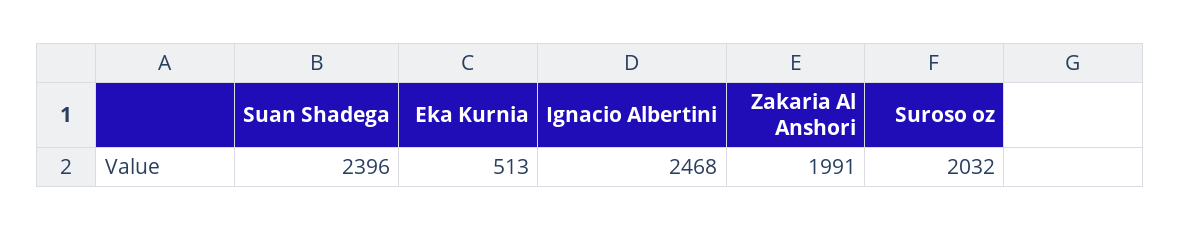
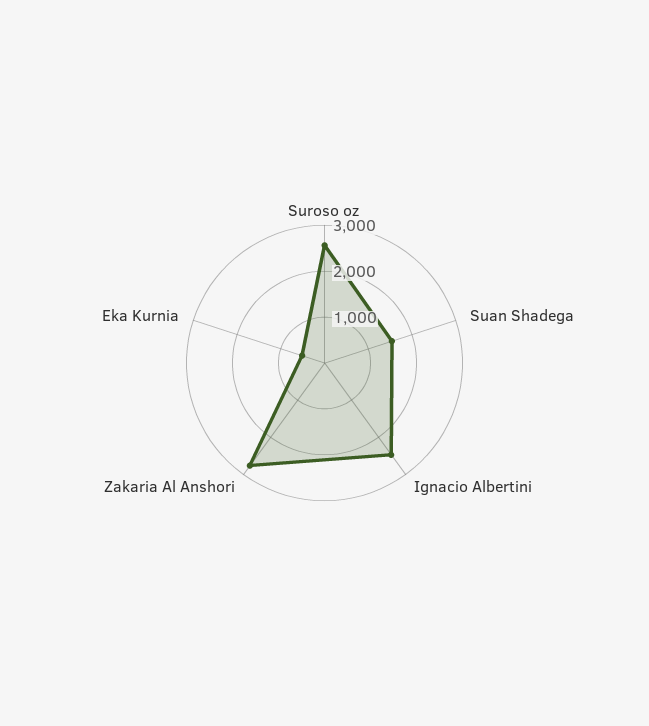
Suan Shadega: 2396 -> 1600
Zakaria Al Anshori: 1991 -> 2800
Suroso oz: 2032 -> 2600

